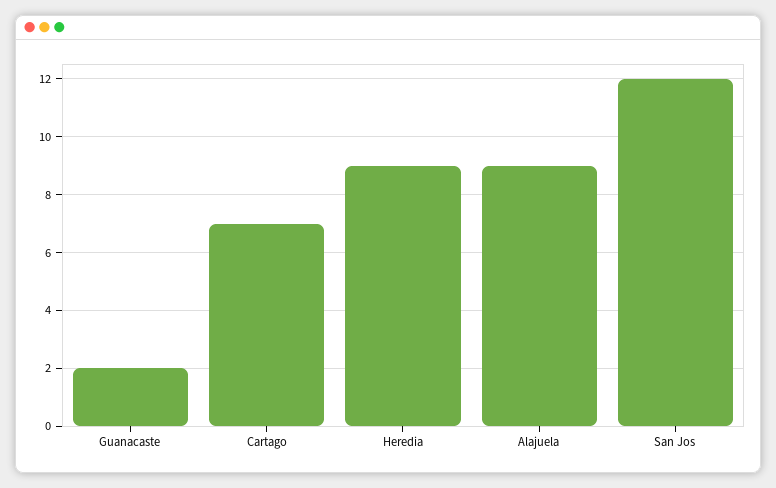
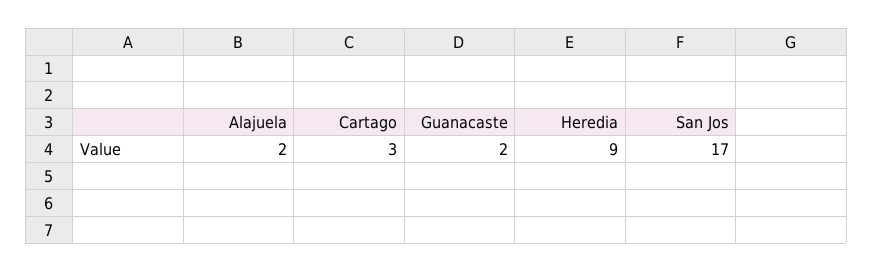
Cartago: 7 -> 3
Alajuela: 9 -> 2
San Jos: 12 -> 17

